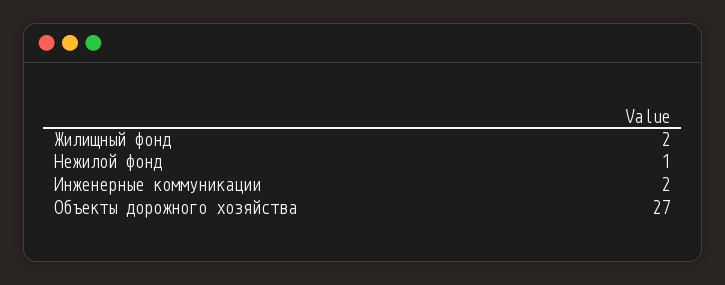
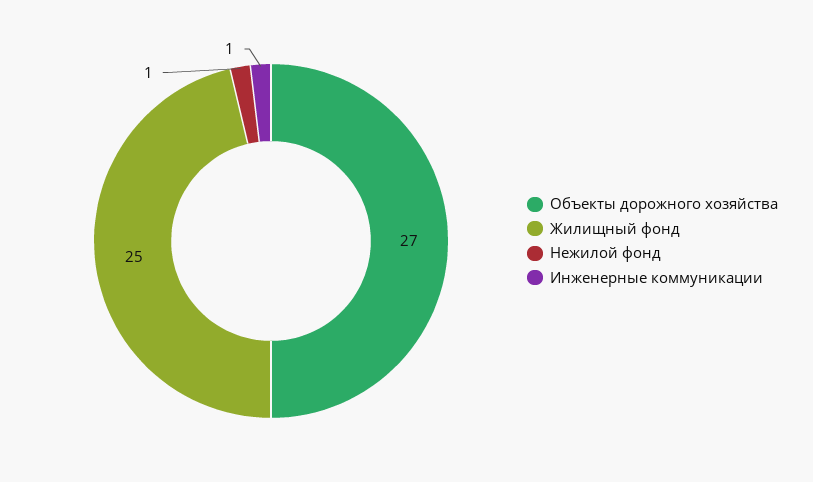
Жилищный фонд: 2 -> 25
Инженерные коммуникации: 2 -> 1

